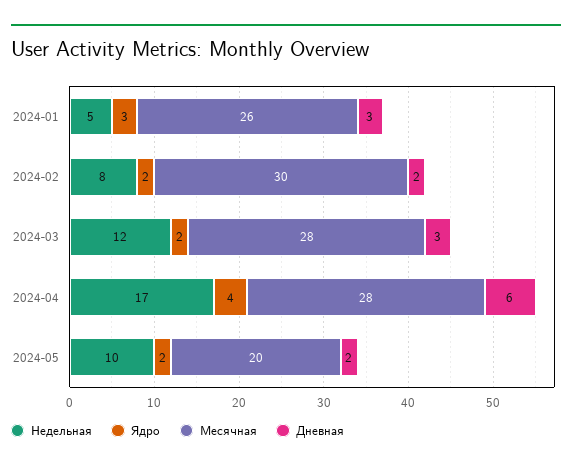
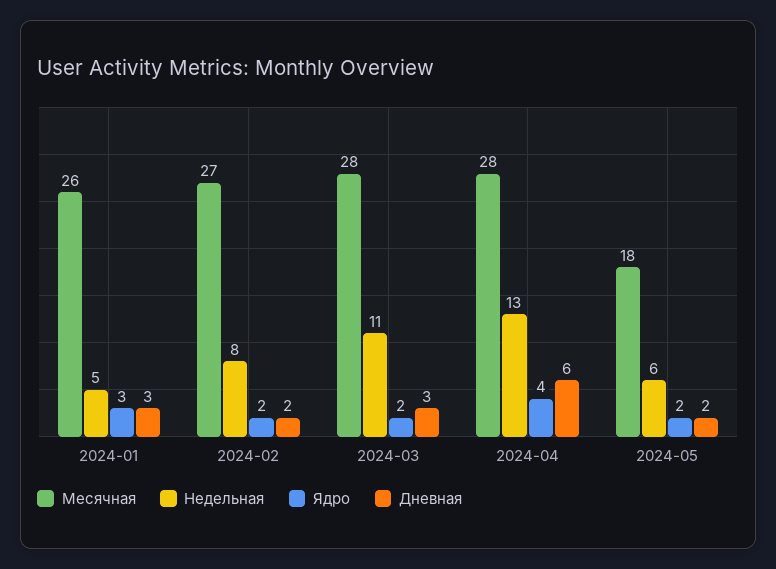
Месячная, 2024-02: 30 -> 27
Недельная, 2024-03: 12 -> 11
Недельная, 2024-04: 17 -> 13
Недельная, 2024-05: 10 -> 6
Месячная, 2024-05: 20 -> 18

